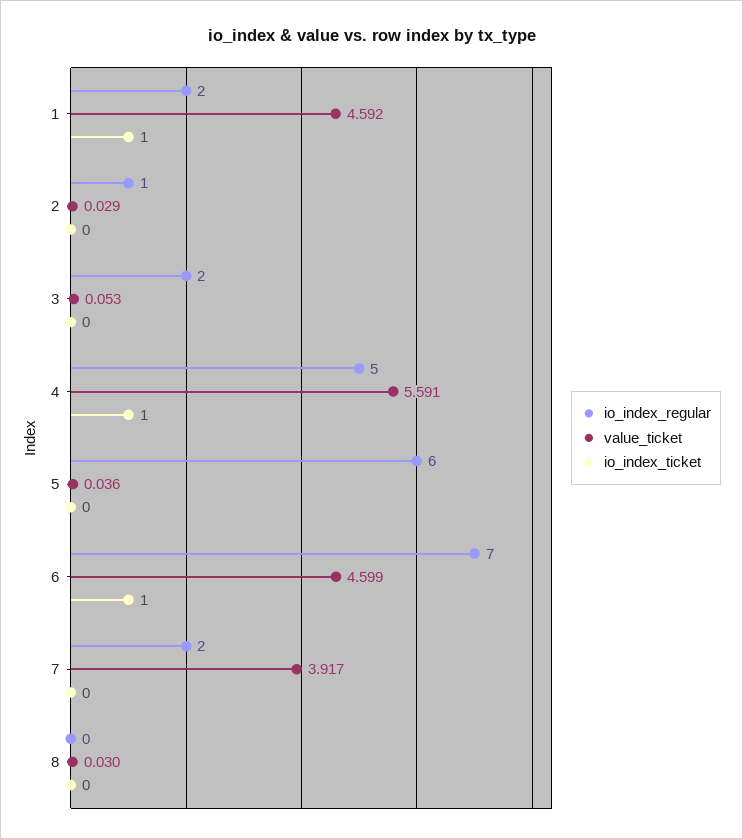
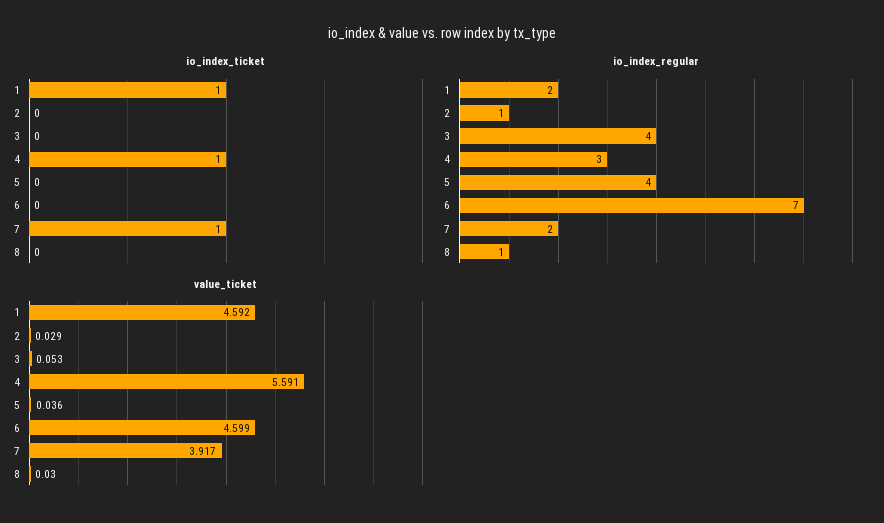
io_index_regular, 3: 2 -> 4
io_index_regular, 4: 5 -> 3
io_index_regular, 5: 6 -> 4
io_index_ticket, 6: 1 -> 0
io_index_ticket, 7: 0 -> 1
io_index_regular, 8: 0 -> 1

